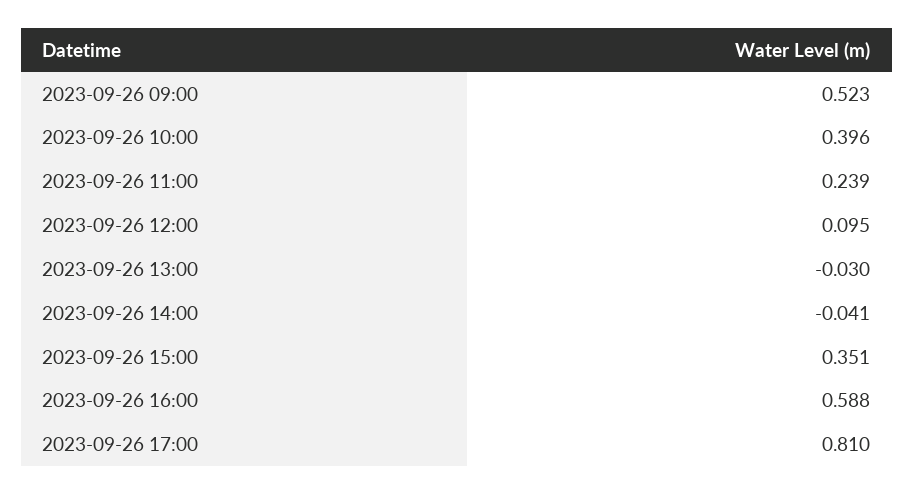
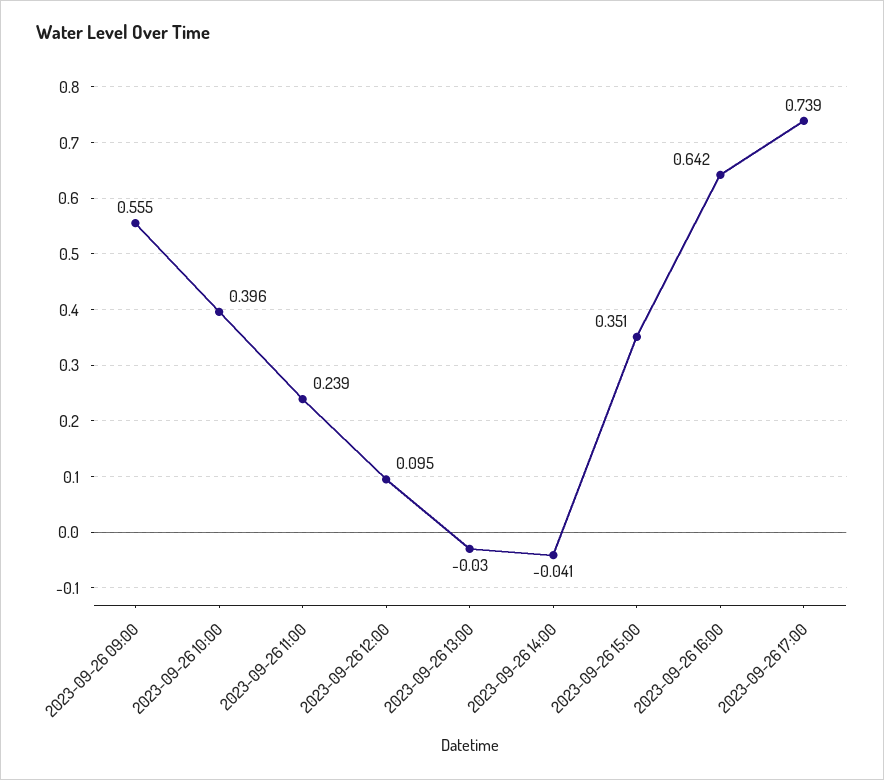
2023-09-26 09:00: 0.523 -> 0.555
2023-09-26 16:00: 0.588 -> 0.642
2023-09-26 17:00: 0.81 -> 0.739

